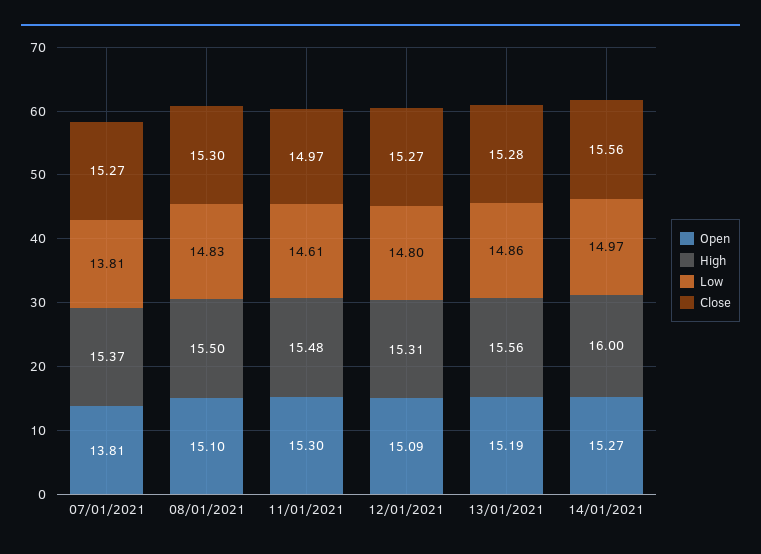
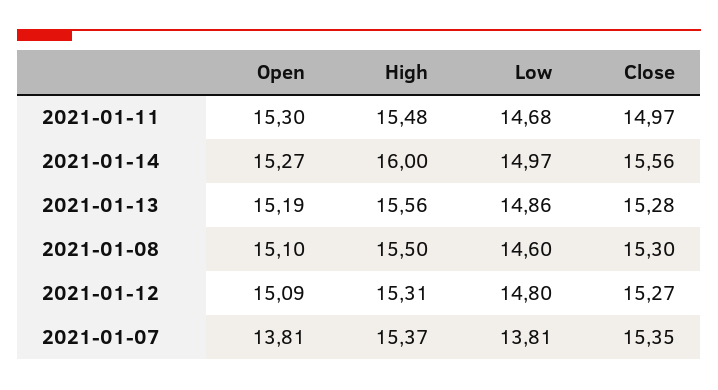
Close, 07/01/2021: 15.27 -> 15.35
Low, 08/01/2021: 14.83 -> 14.6
Low, 11/01/2021: 14.61 -> 14.68

